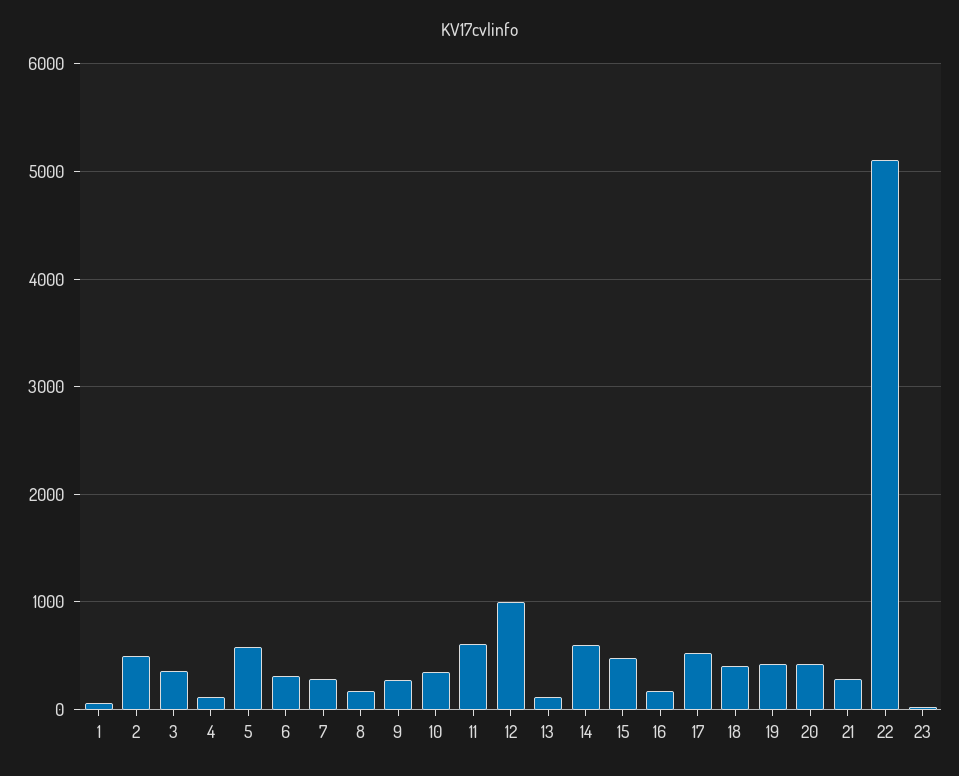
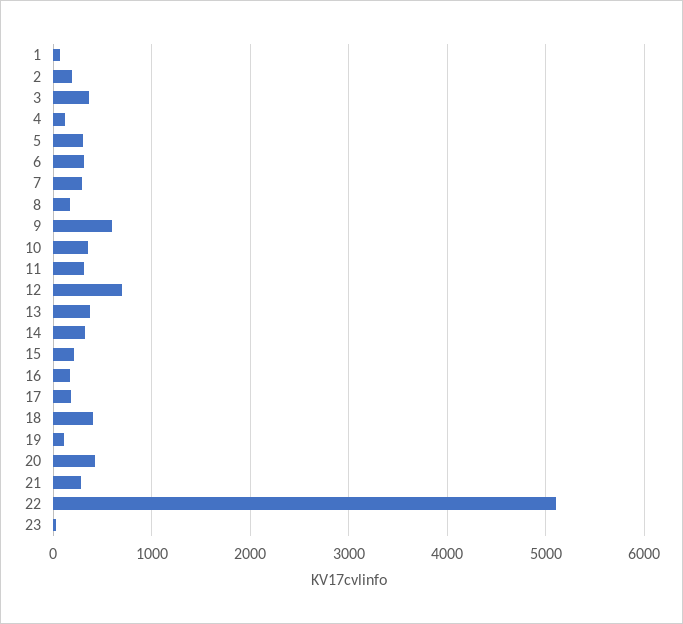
2: 500 -> 200
5: 600 -> 300
9: 300 -> 600
11: 600 -> 300
12: 1000 -> 700
13: 100 -> 400
14: 600 -> 300
15: 500 -> 200
17: 500 -> 200
19: 400 -> 100

